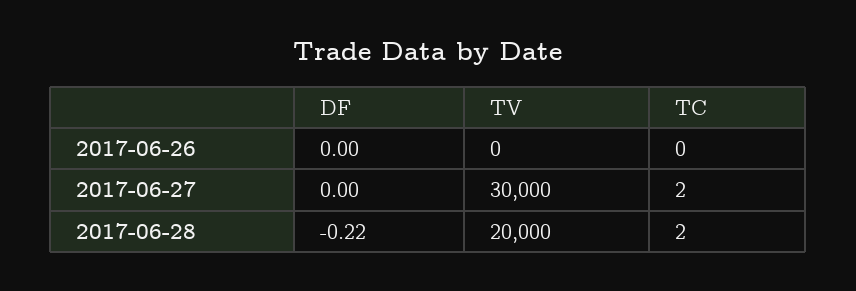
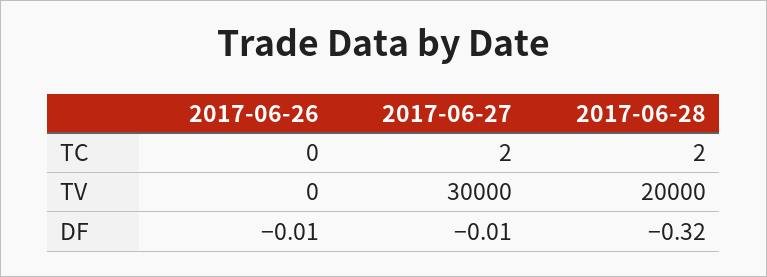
DF, 2017-06-26: 0 -> -0.01
DF, 2017-06-27: 0 -> -0.01
DF, 2017-06-28: -0.22 -> -0.32

